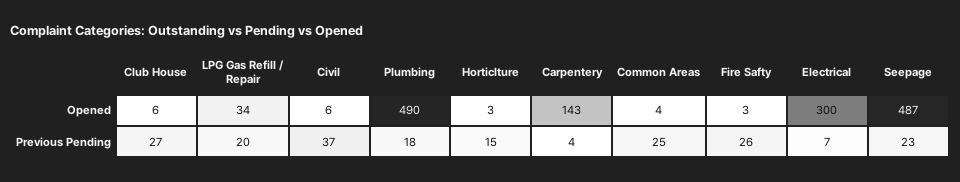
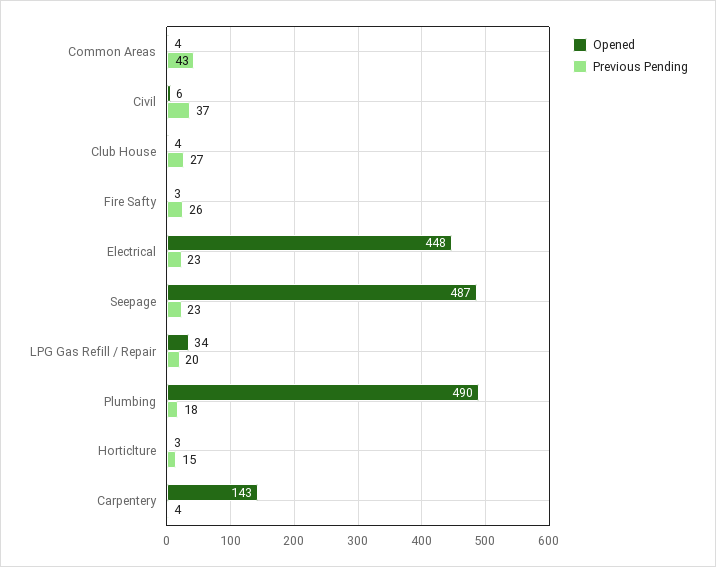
Opened, Club House: 6 -> 4
Opened, Electrical: 300 -> 448
Previous Pending, Common Areas: 25 -> 43
Previous Pending, Electrical: 7 -> 23

